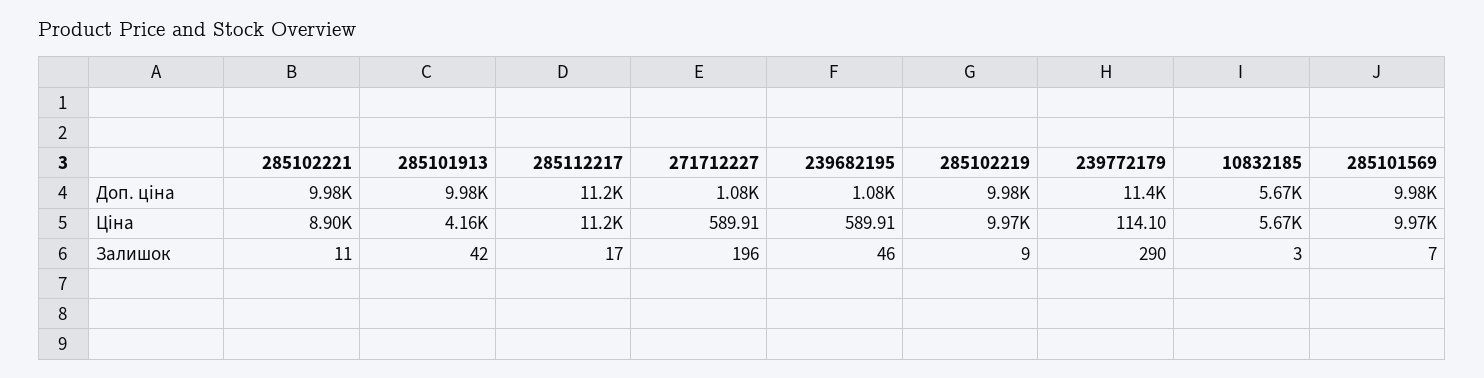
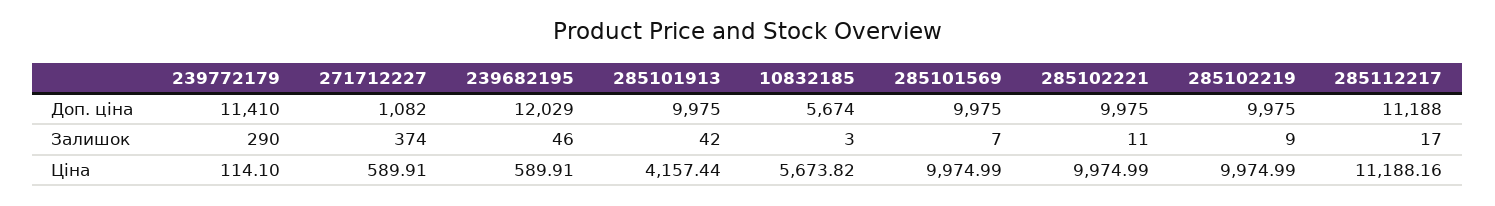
239682195, Доп. ціна: 1080 -> 12029
285102221, Ціна: 8900 -> 9974.99
271712227, Залишок: 196 -> 374

